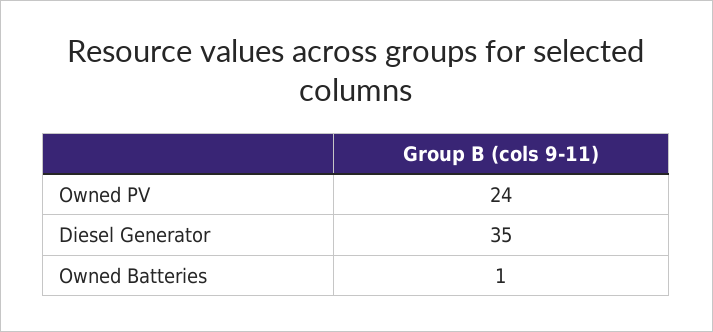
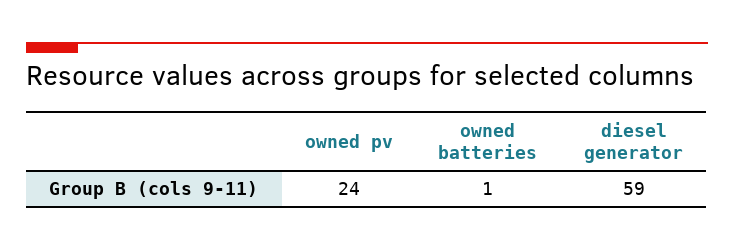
Diesel Generator: 35 -> 59

